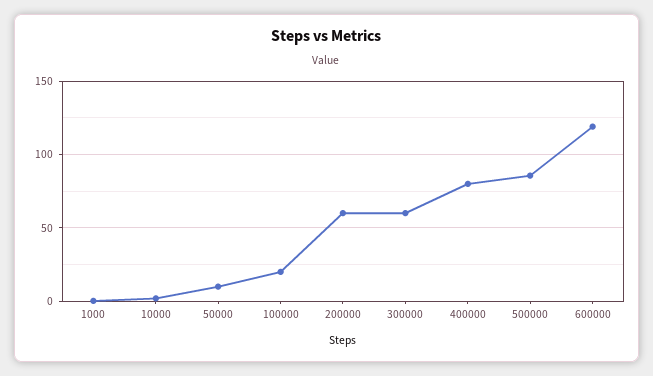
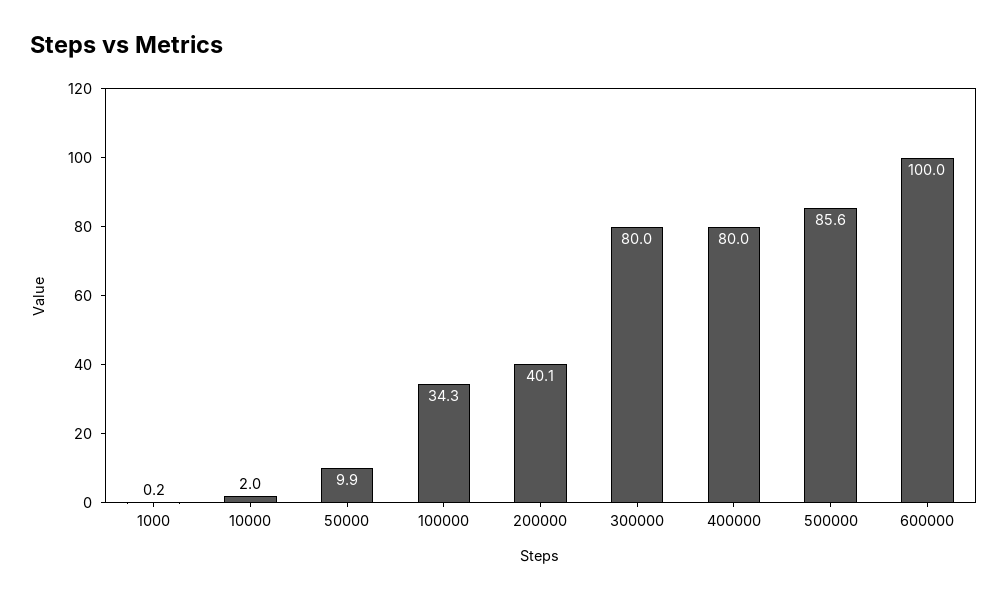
100000: 20 -> 34.3
200000: 60 -> 40.1
300000: 60 -> 80
600000: 120 -> 100

